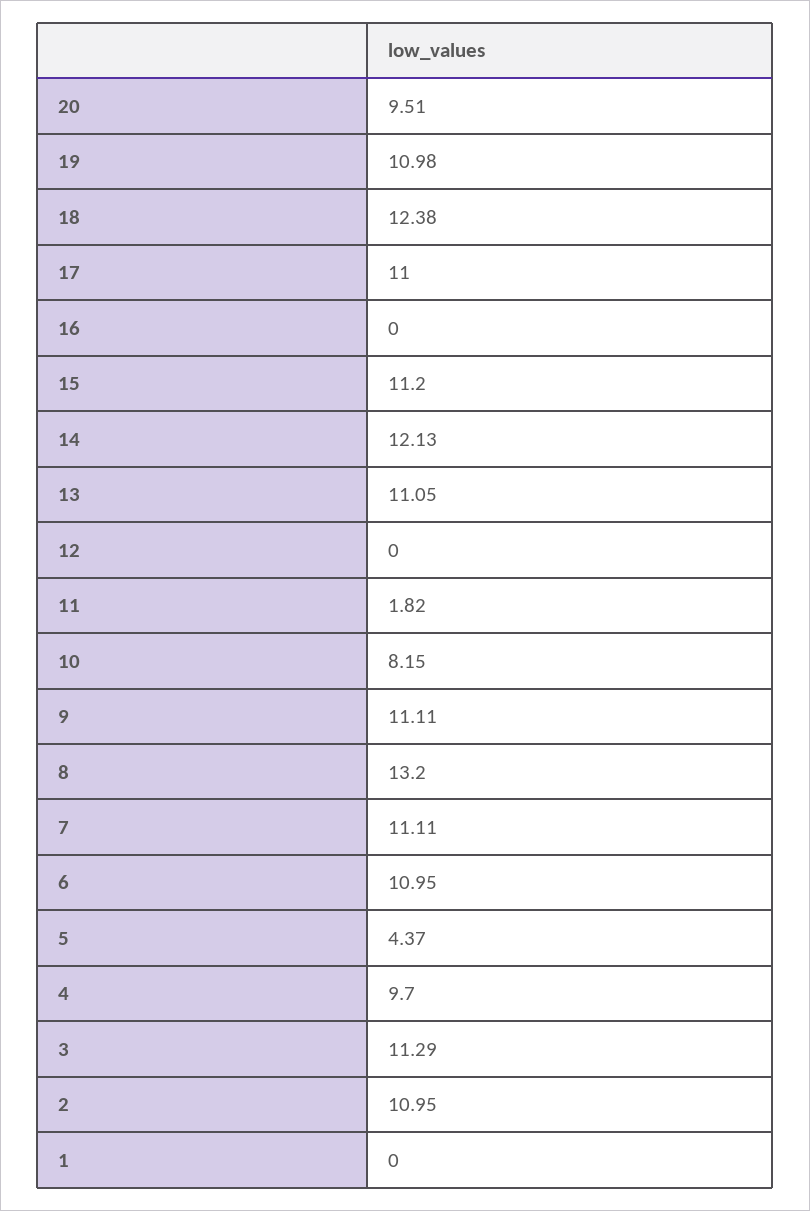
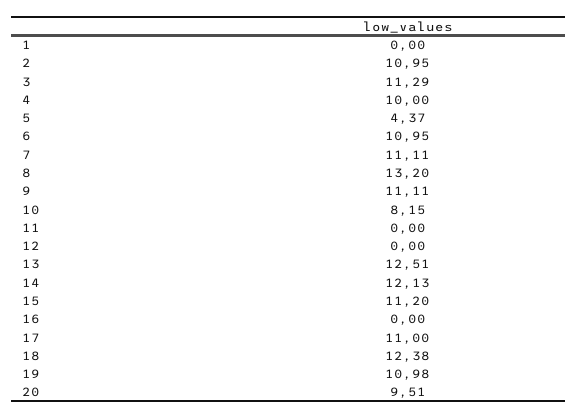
13: 11.05 -> 12.51
11: 1.82 -> 0
4: 9.7 -> 10

